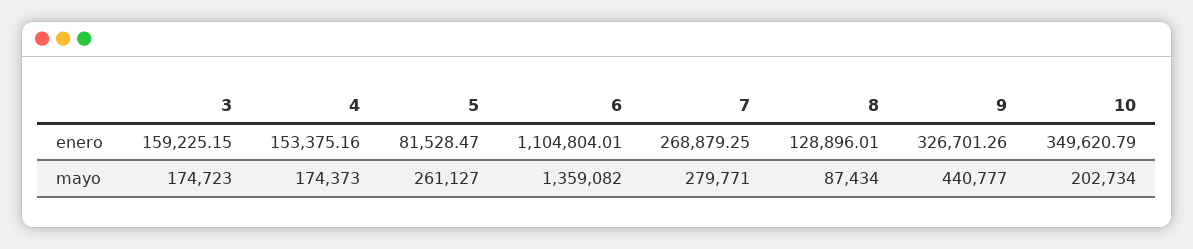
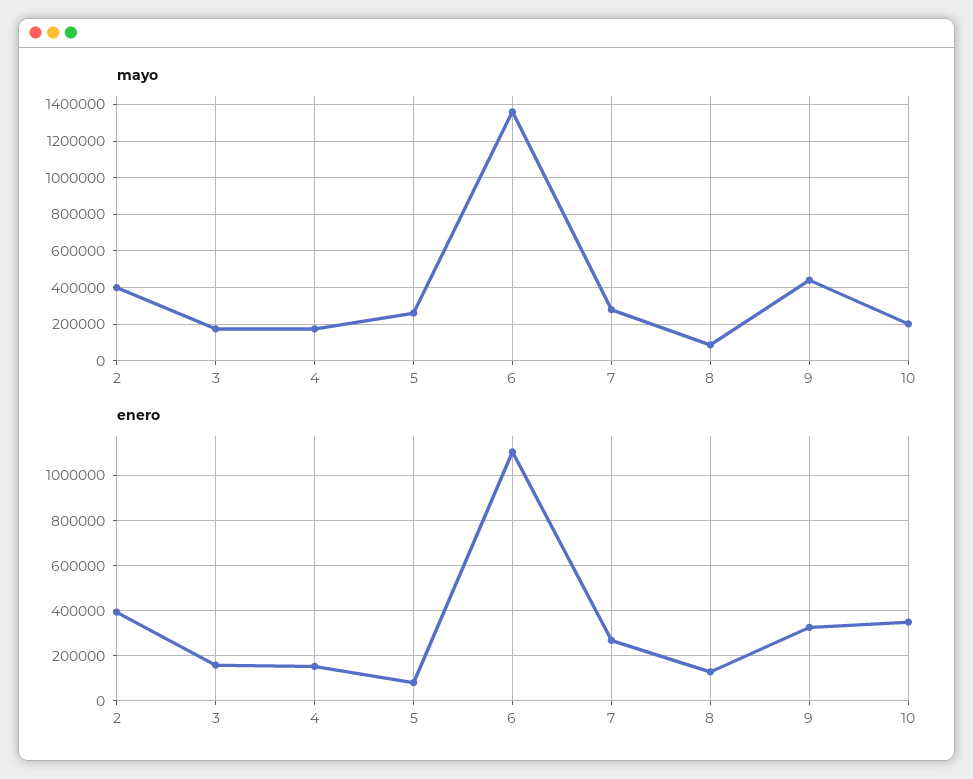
mayo, 2: none -> 400000
enero, 2: none -> 400000

